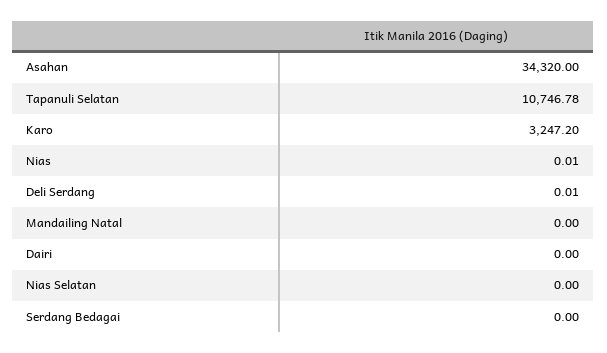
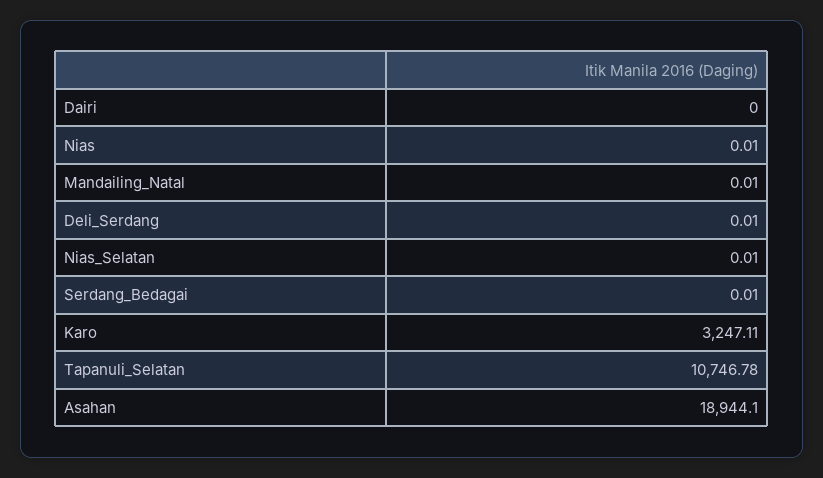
Asahan: 34320 -> 18944.1
Karo: 3247.2 -> 3247.11
Mandailing Natal: 0 -> 0.01
Nias Selatan: 0 -> 0.01
Serdang Bedagai: 0 -> 0.01

